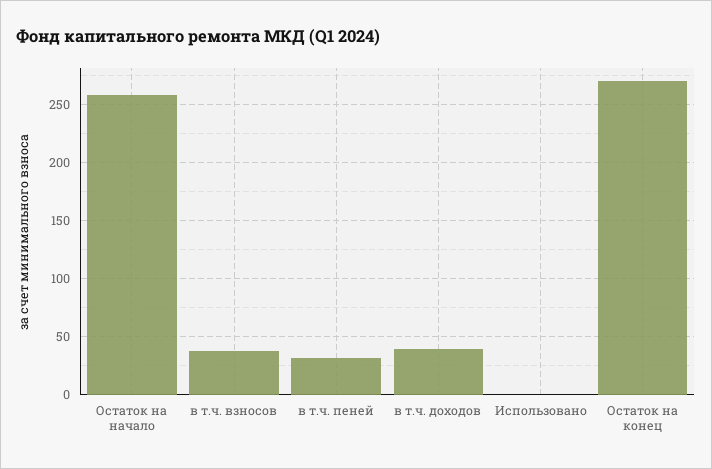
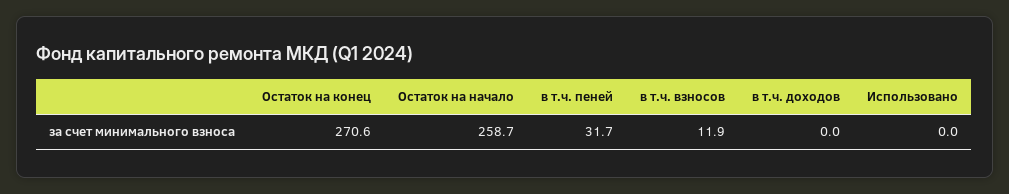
в т.ч. взносов: 40 -> 11.9
в т.ч. доходов: 40 -> 0

